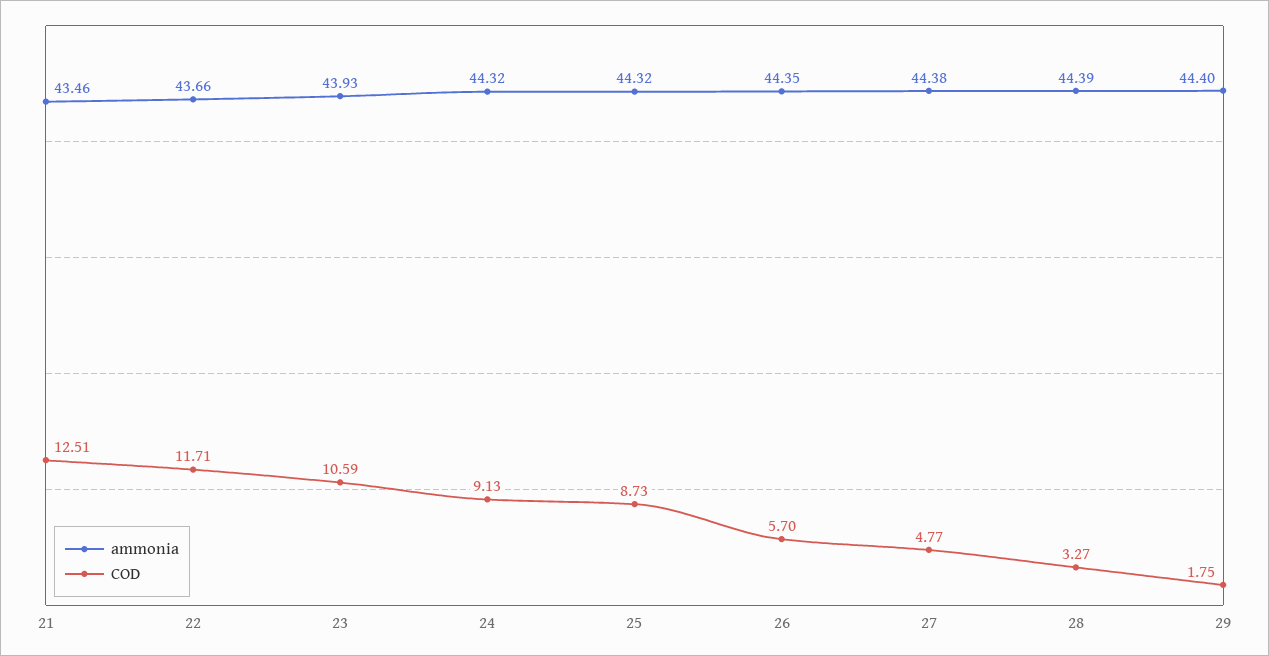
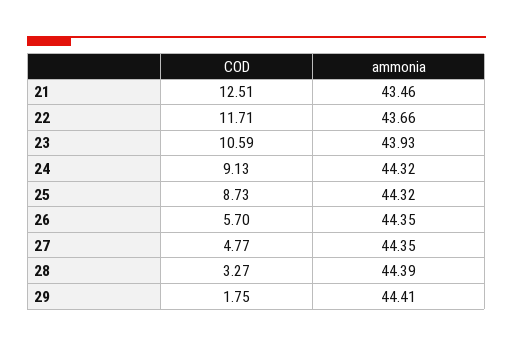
ammonia, 27: 44.38 -> 44.35
ammonia, 29: 44.4 -> 44.41

